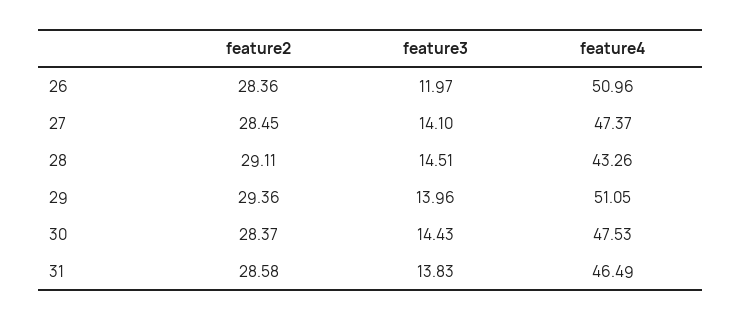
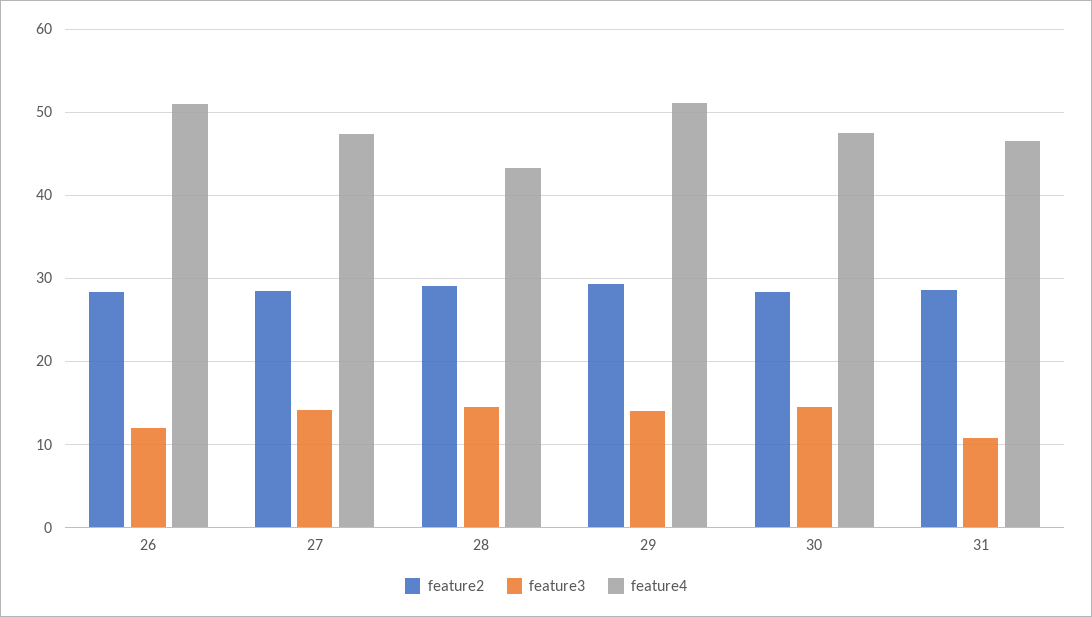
feature3, 31: 13.83 -> 11

